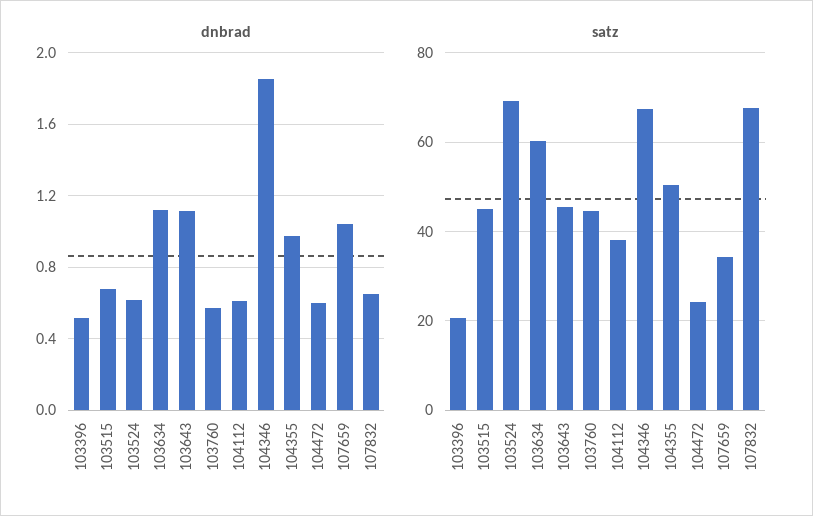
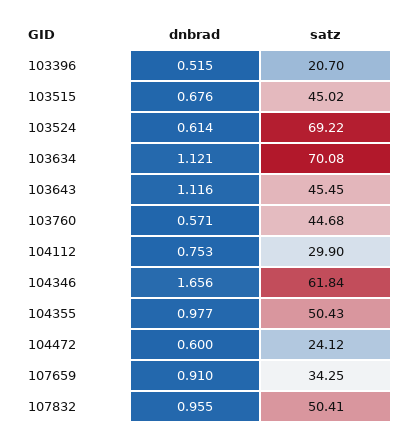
dnbrad, 104112: 0.6 -> 0.753
dnbrad, 104346: 1.85 -> 1.656
dnbrad, 107659: 1.05 -> 0.91
dnbrad, 107832: 0.65 -> 0.955
satz, 103634: 60 -> 70.08
satz, 104112: 38 -> 29.9
satz, 104346: 68 -> 61.84
satz, 107832: 68 -> 50.41

